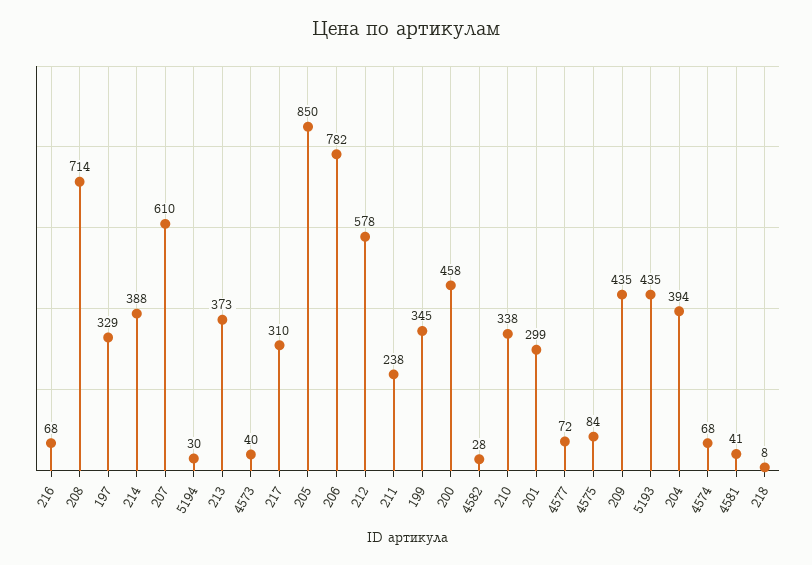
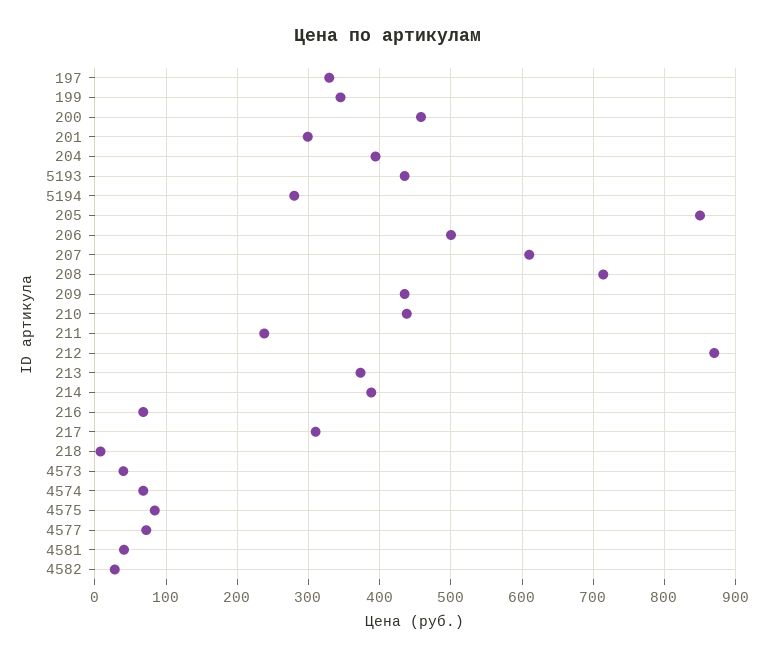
5194: 30 -> 280
206: 782 -> 500
212: 578 -> 870
210: 338 -> 440

